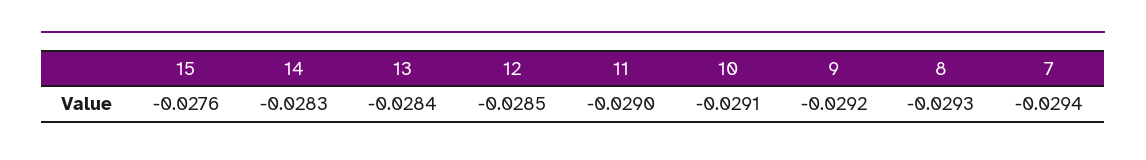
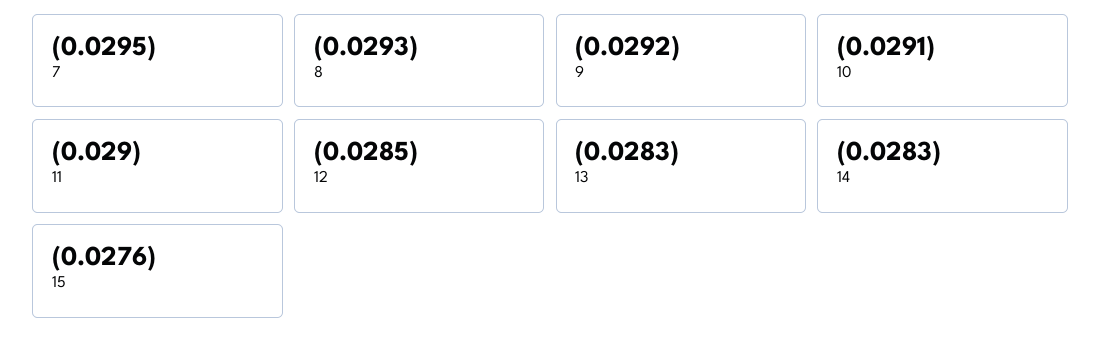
13: -0.0284 -> -0.0283
7: -0.0294 -> -0.0295

